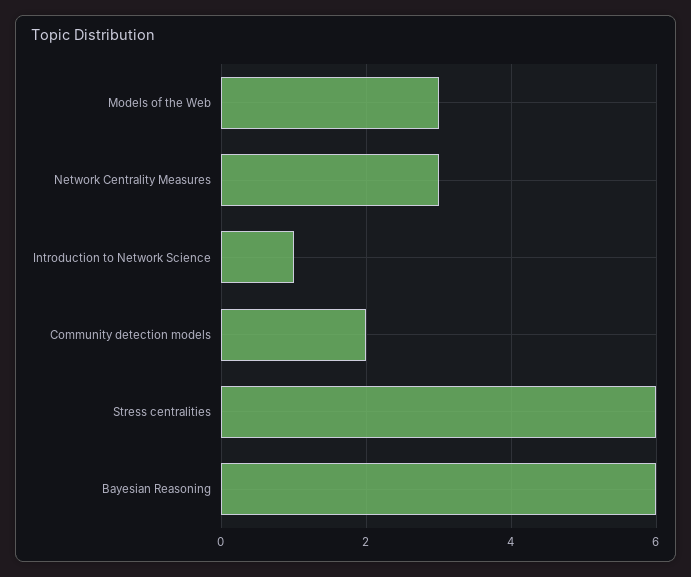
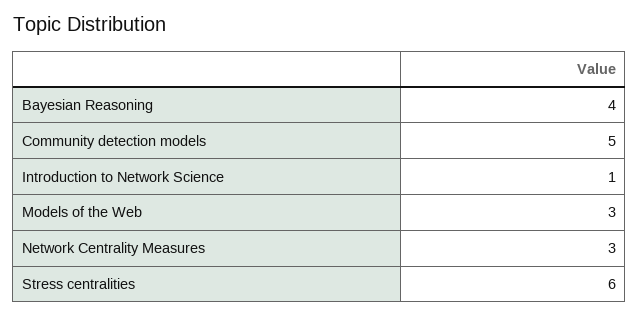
Community detection models: 2 -> 5
Bayesian Reasoning: 6 -> 4

